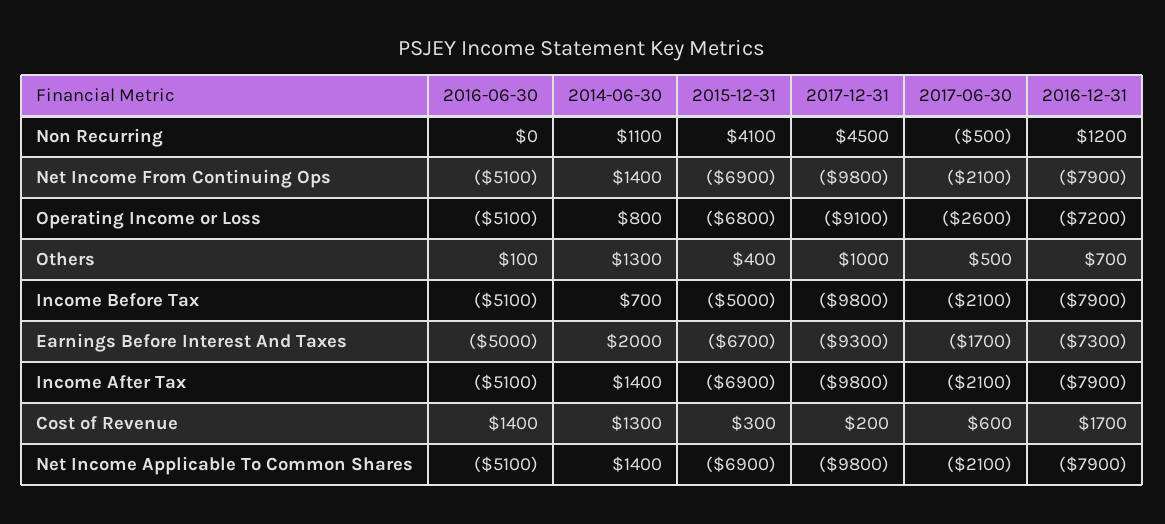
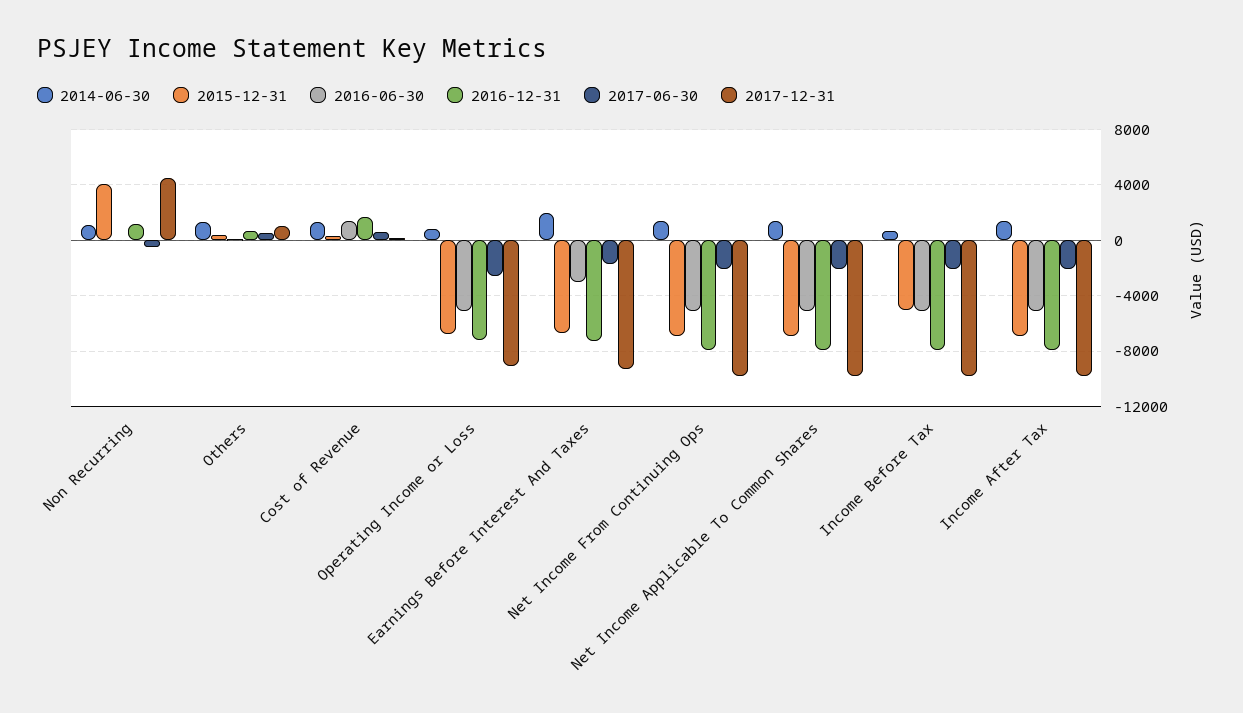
2016-06-30, Earnings Before Interest And Taxes: -5000 -> -3000

